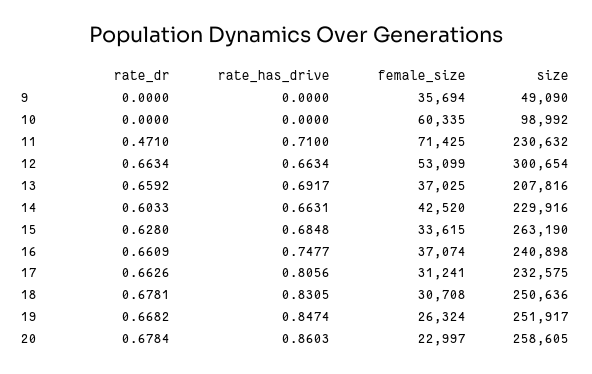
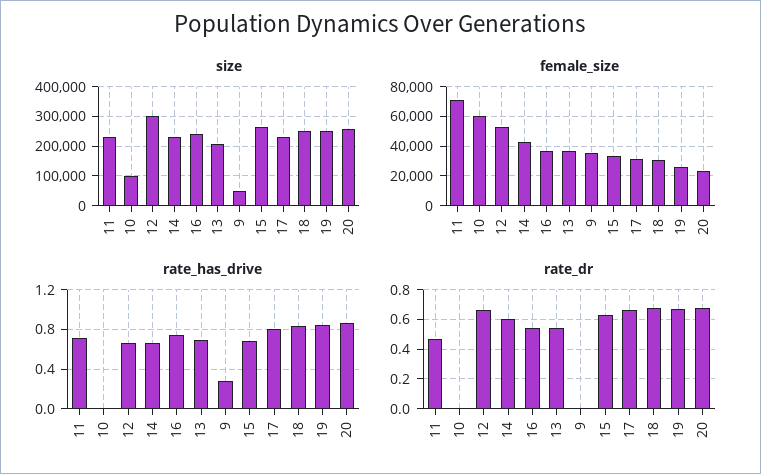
rate_has_drive, 9: 0 -> 0.3
rate_dr, 13: 0.6592 -> 0.55
rate_dr, 16: 0.6609 -> 0.55

